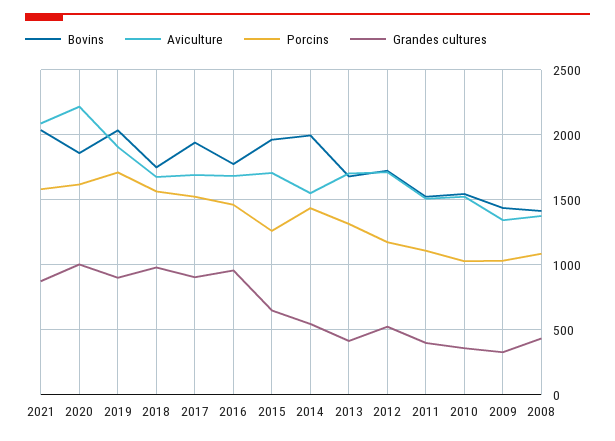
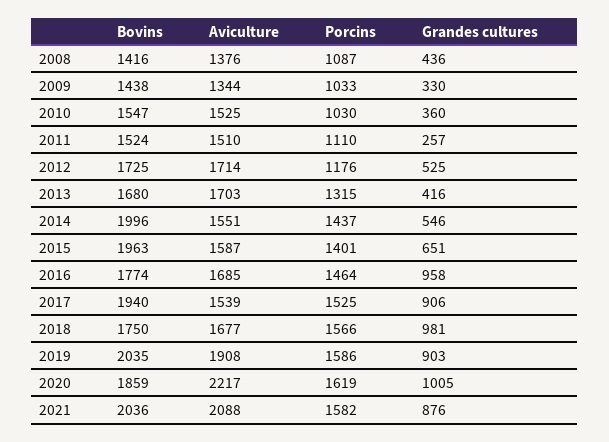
Porcins, 2019: 1700 -> 1586
Aviculture, 2017: 1700 -> 1539
Aviculture, 2015: 1700 -> 1587
Porcins, 2015: 1250 -> 1401
Grandes cultures, 2011: 400 -> 257

